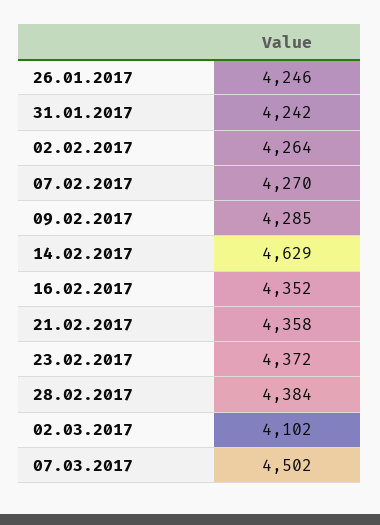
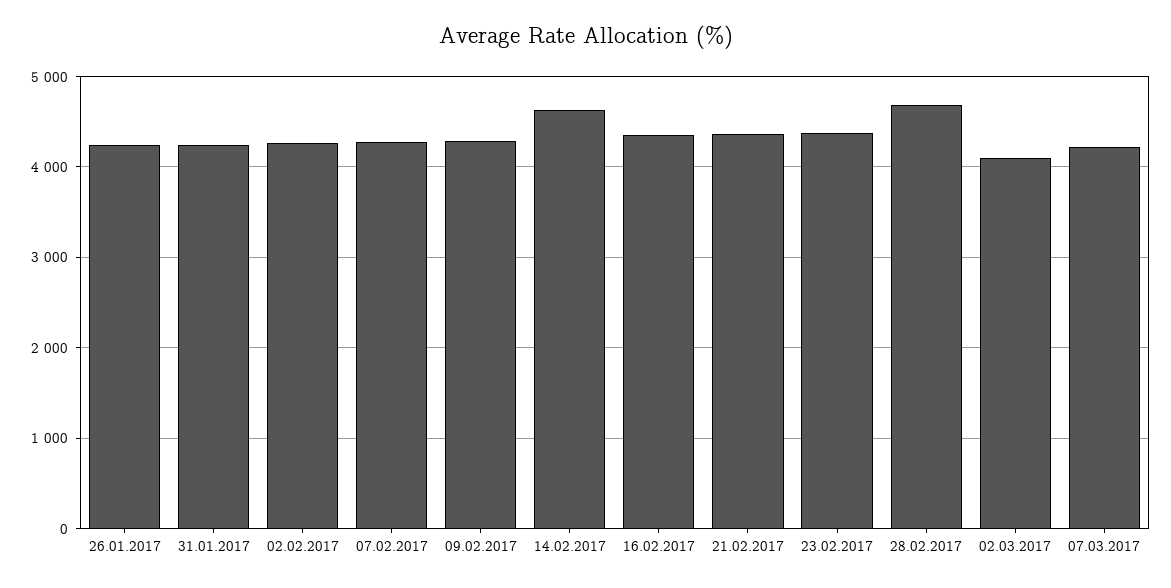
28.02.2017: 4384 -> 4700
07.03.2017: 4502 -> 4200

